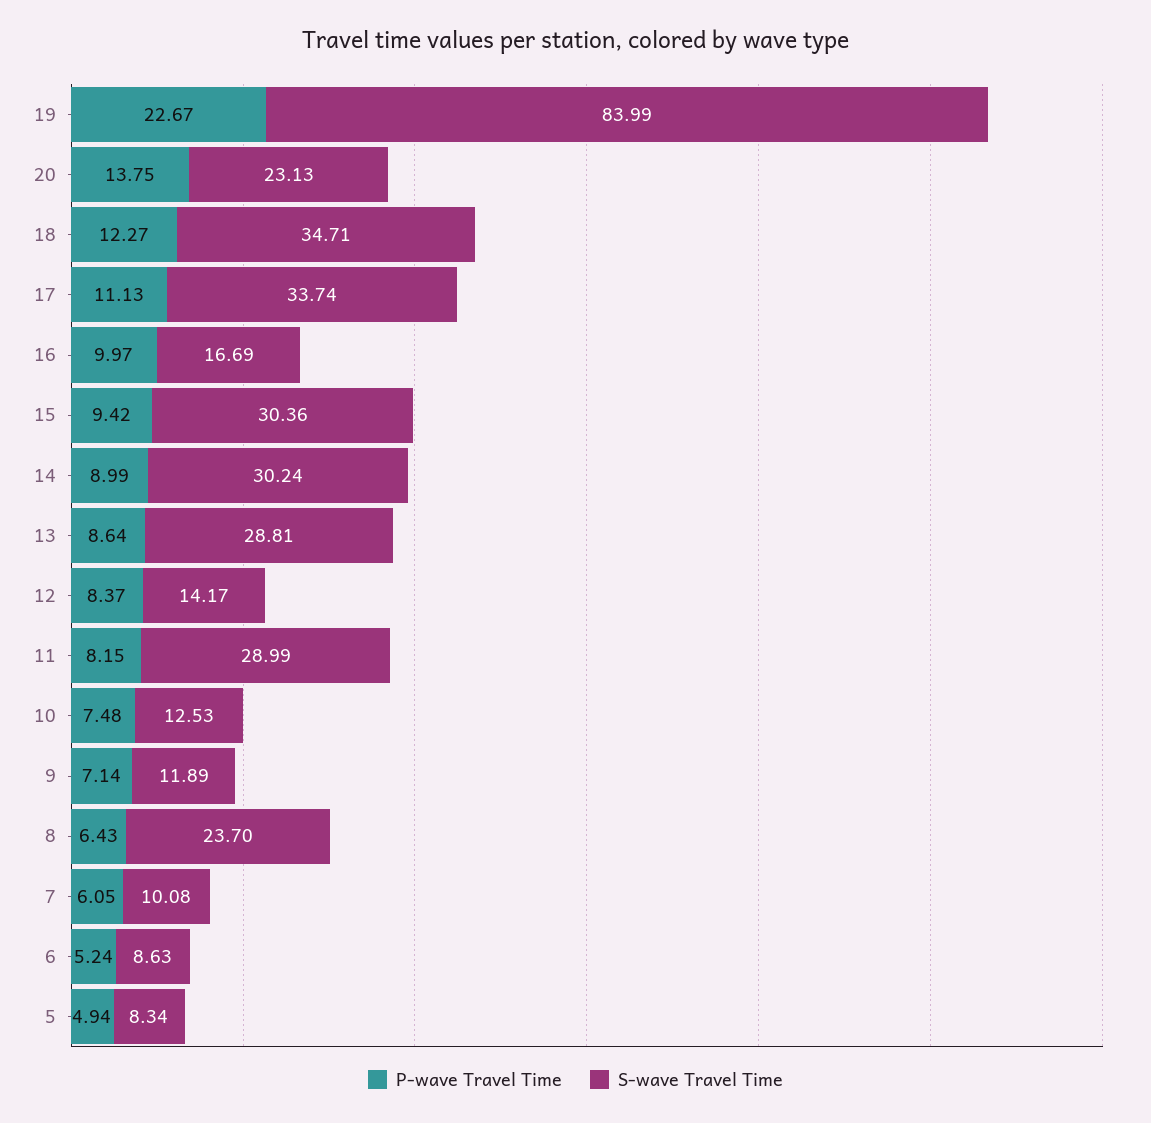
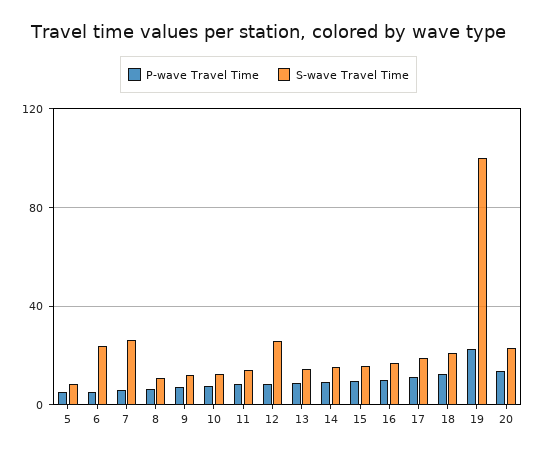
S-wave Travel Time, 19: 83.99 -> 100
S-wave Travel Time, 18: 34.71 -> 20
S-wave Travel Time, 17: 33.74 -> 20
S-wave Travel Time, 15: 30.36 -> 15
S-wave Travel Time, 14: 30.24 -> 15
S-wave Travel Time, 13: 28.81 -> 15
S-wave Travel Time, 12: 14.17 -> 25
S-wave Travel Time, 11: 28.99 -> 15
S-wave Travel Time, 8: 23.7 -> 10
S-wave Travel Time, 7: 10.08 -> 25
S-wave Travel Time, 6: 8.63 -> 25

